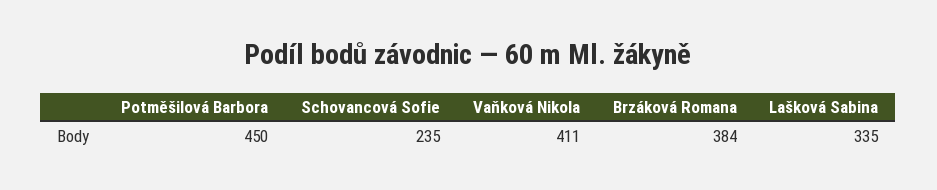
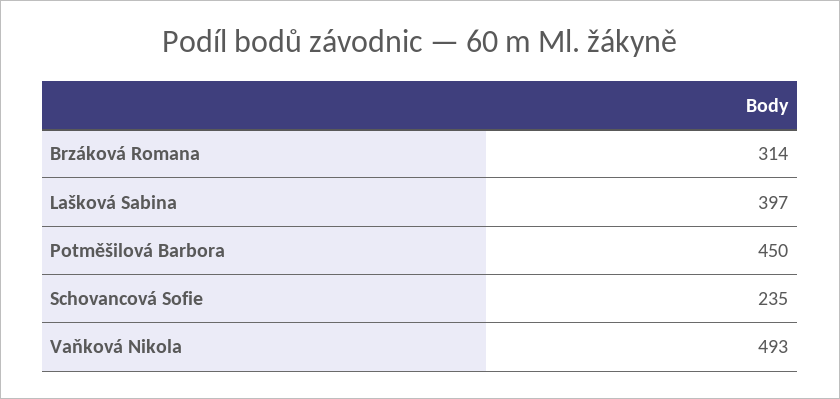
Vaňková Nikola: 411 -> 493
Brzáková Romana: 384 -> 314
Lašková Sabina: 335 -> 397

